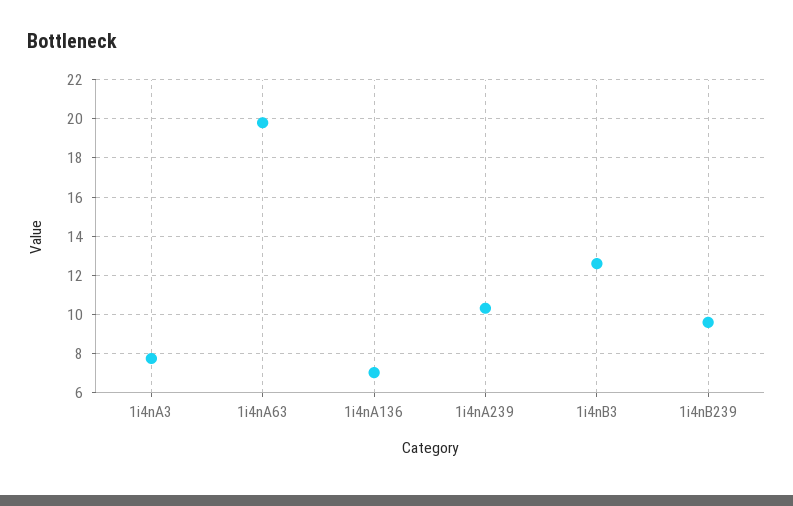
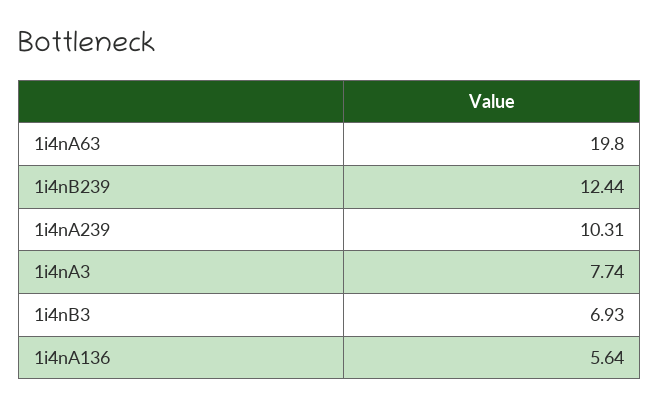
1i4nA136: 7 -> 5.64
1i4nB3: 12.5 -> 6.93
1i4nB239: 9.5 -> 12.44

